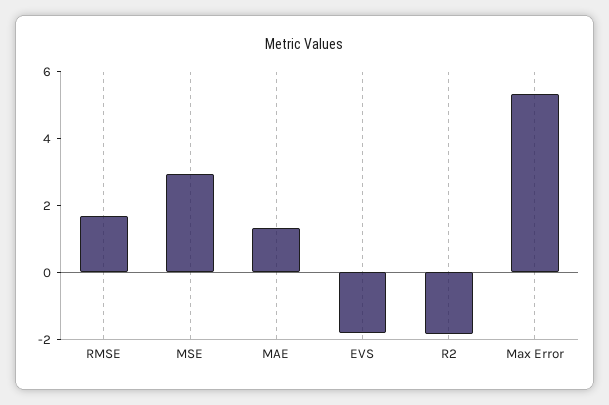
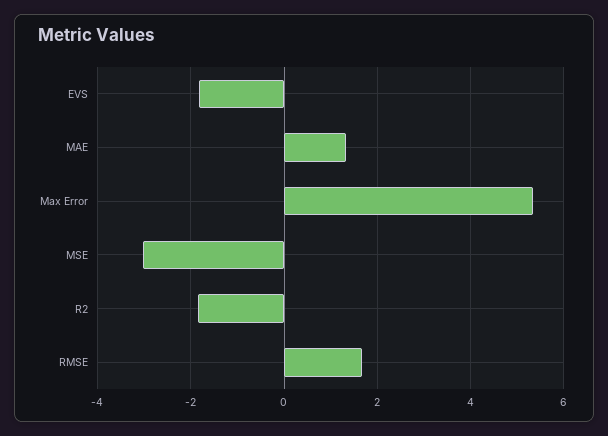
MSE: 3 -> -3

